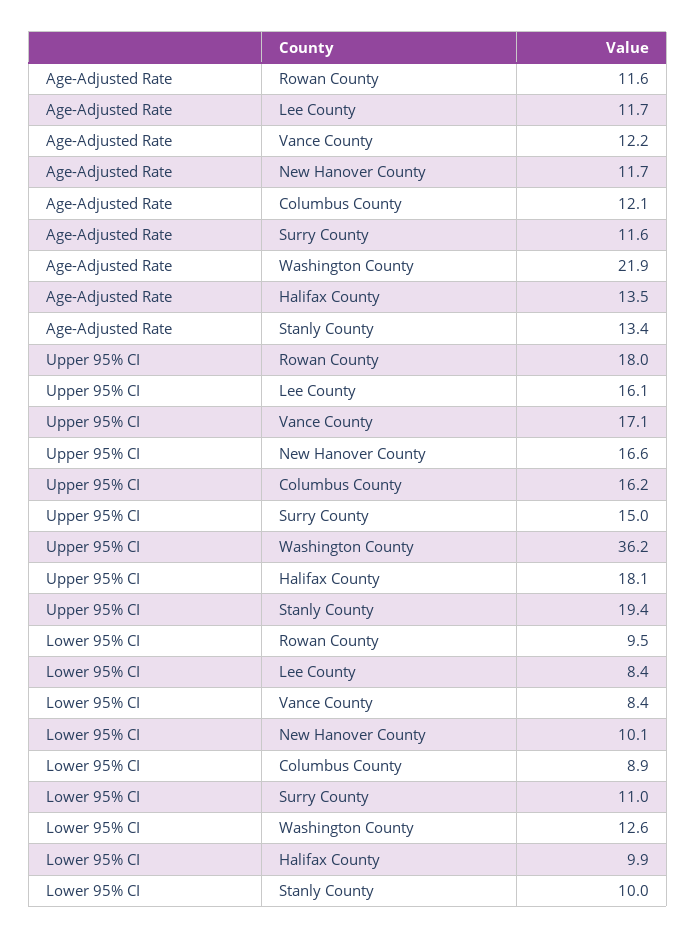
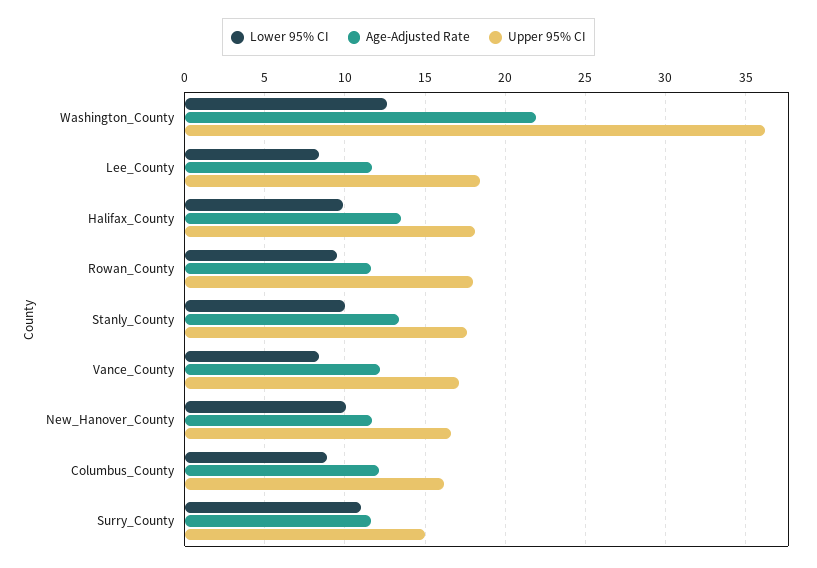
Upper 95% CI, Lee County: 16.1 -> 18.5
Upper 95% CI, Stanly County: 19.4 -> 17.5

